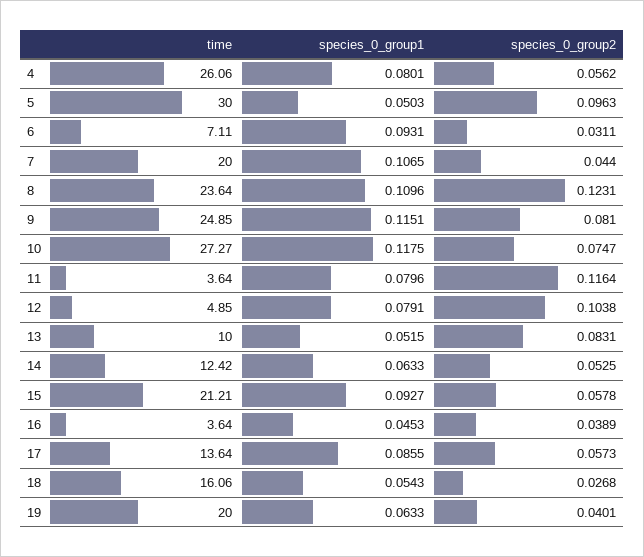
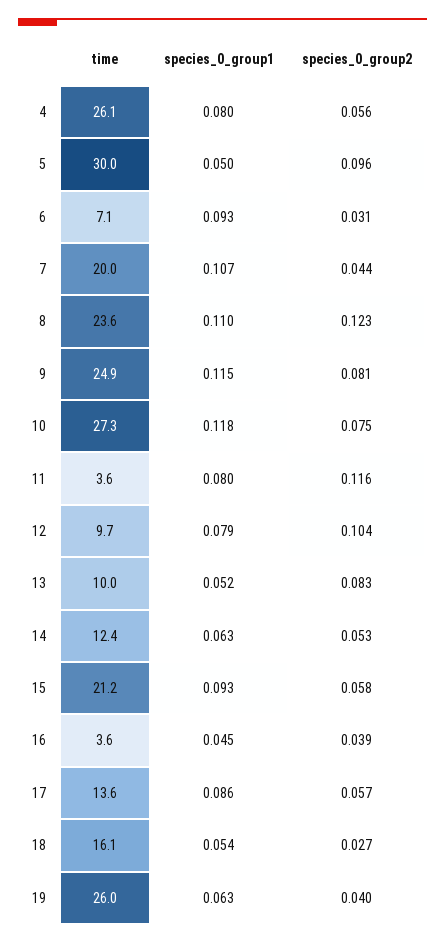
time, 12: 4.85 -> 9.7
time, 19: 20 -> 26

